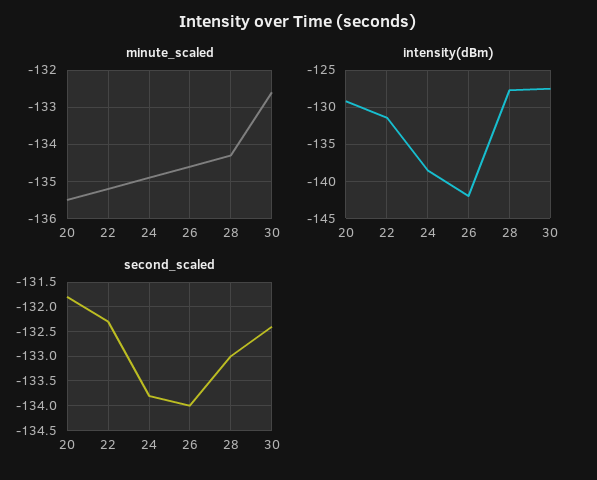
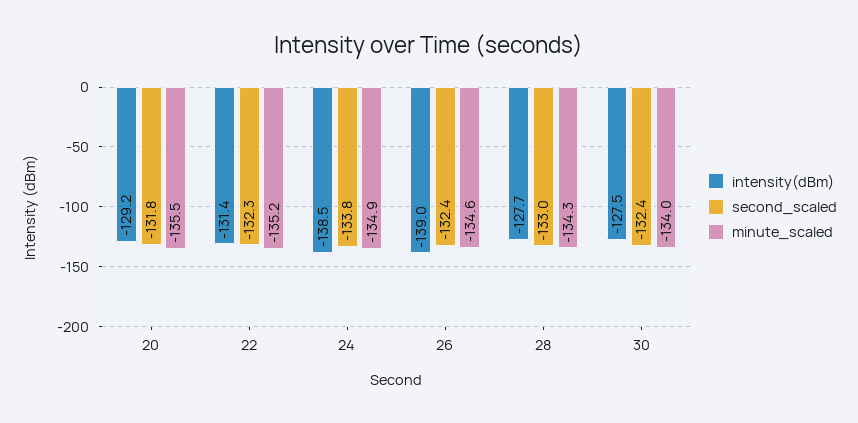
minute_scaled, 30: -132.5 -> -134
intensity(dBm), 26: -142 -> -139
second_scaled, 26: -134 -> -132.4

